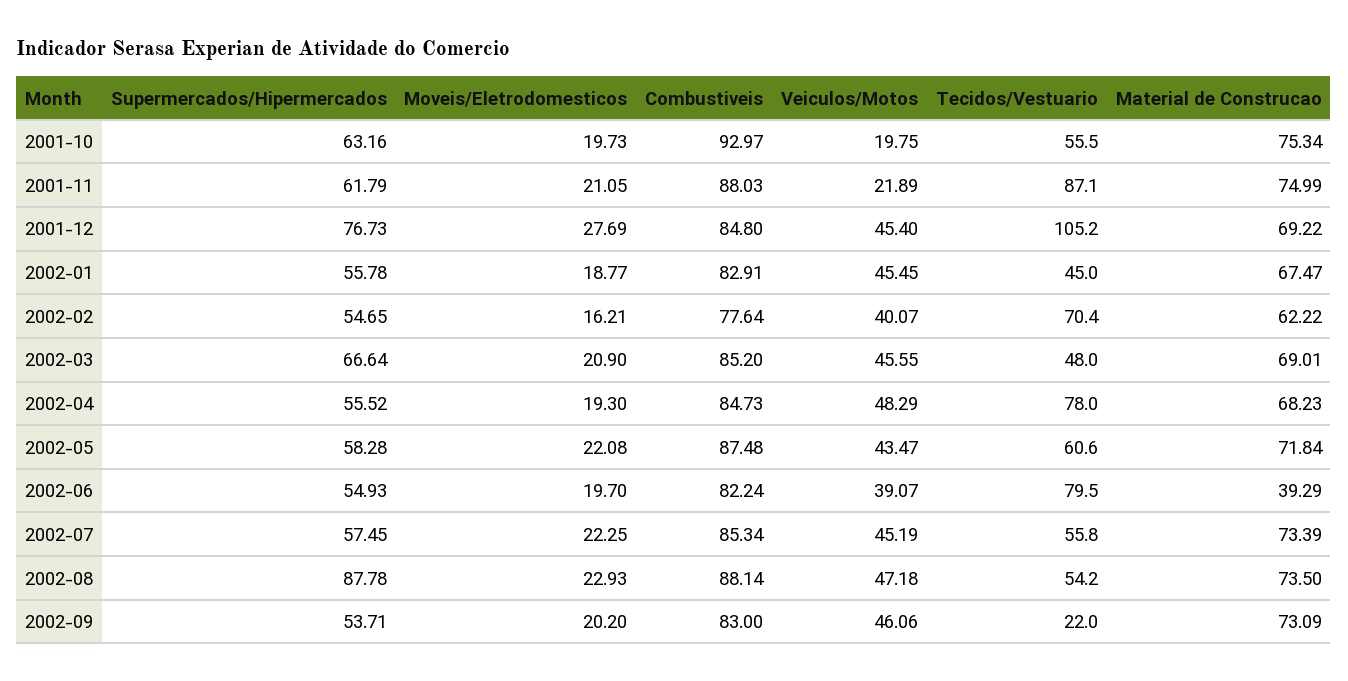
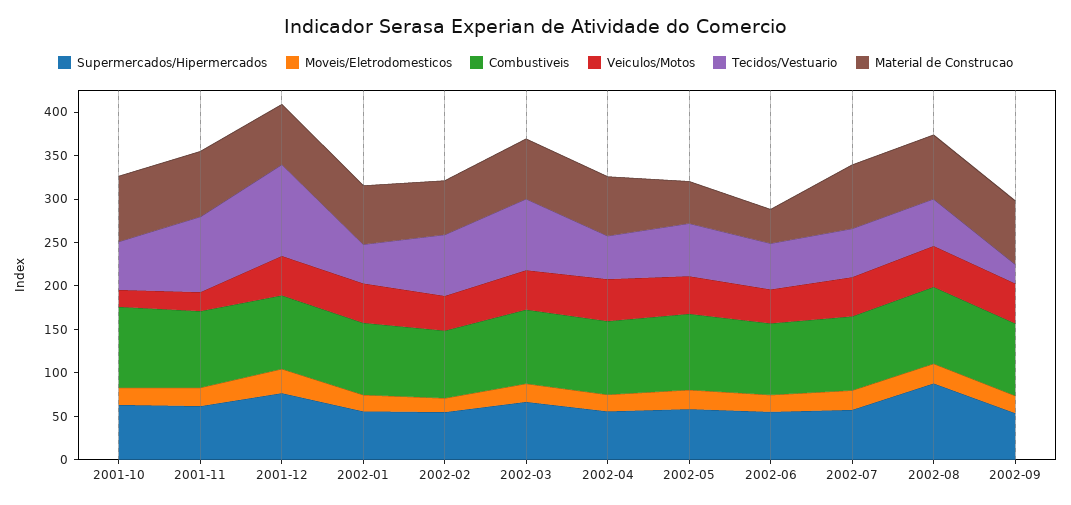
Tecidos/Vestuario, 2002-03: 48 -> 80
Tecidos/Vestuario, 2002-04: 78 -> 50
Material de Construcao, 2002-05: 71.84 -> 50
Tecidos/Vestuario, 2002-06: 79.5 -> 50

